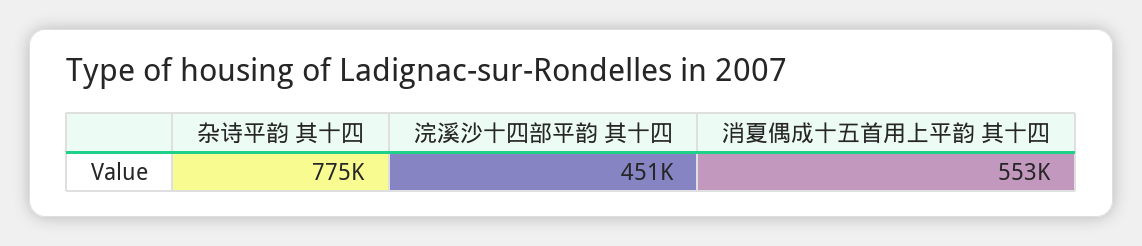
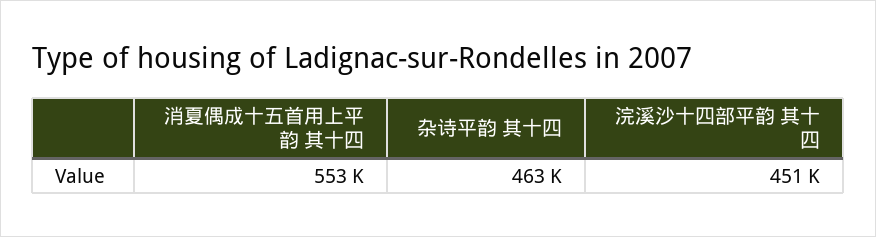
杂诗平韵 其十四: 775000 -> 463000

